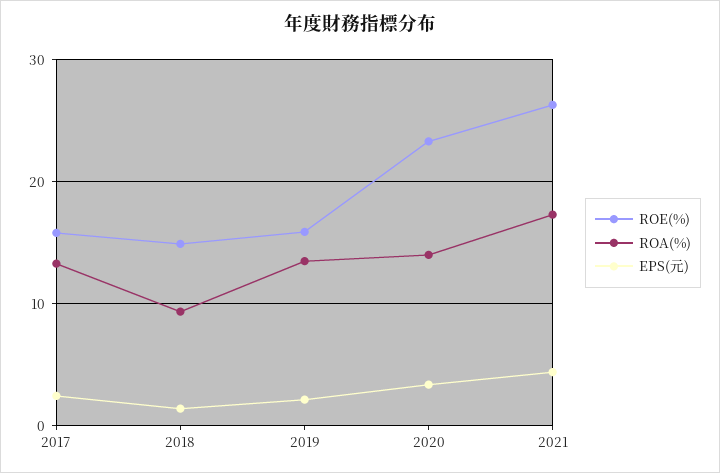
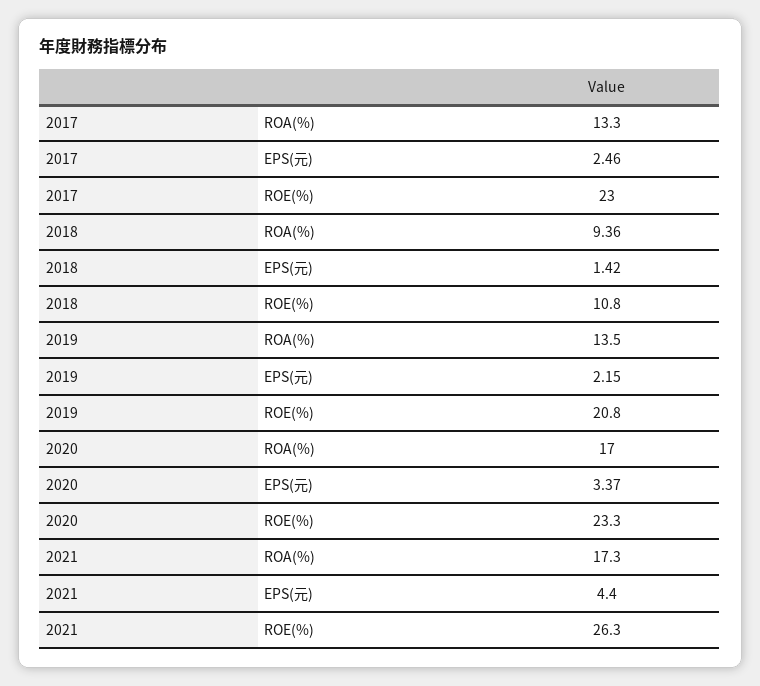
ROE(%), 2017: 16 -> 23
ROE(%), 2018: 15 -> 10.8
ROE(%), 2019: 16 -> 20.8
ROA(%), 2020: 14 -> 17

